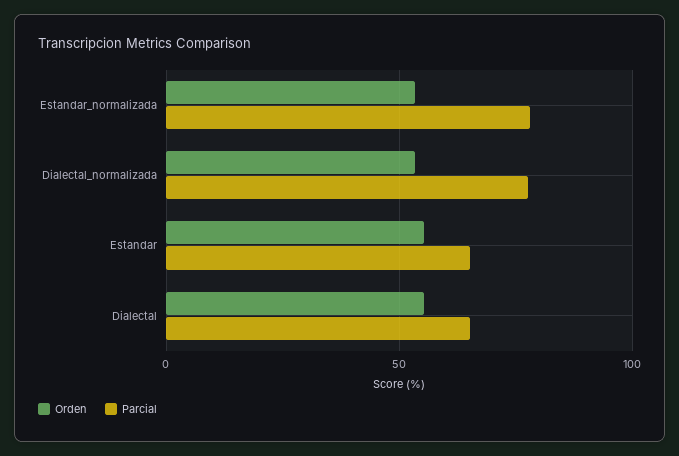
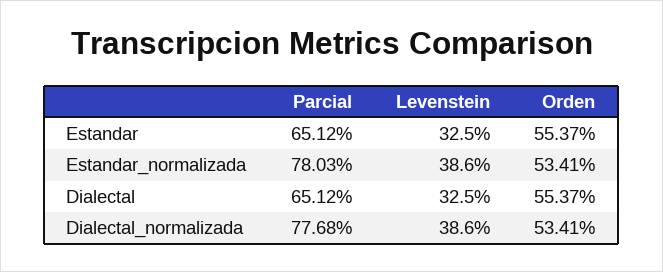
Levenstein, Estandar: none -> 32.5
Levenstein, Estandar_normalizada: none -> 38.6
Levenstein, Dialectal: none -> 32.5
Levenstein, Dialectal_normalizada: none -> 38.6

